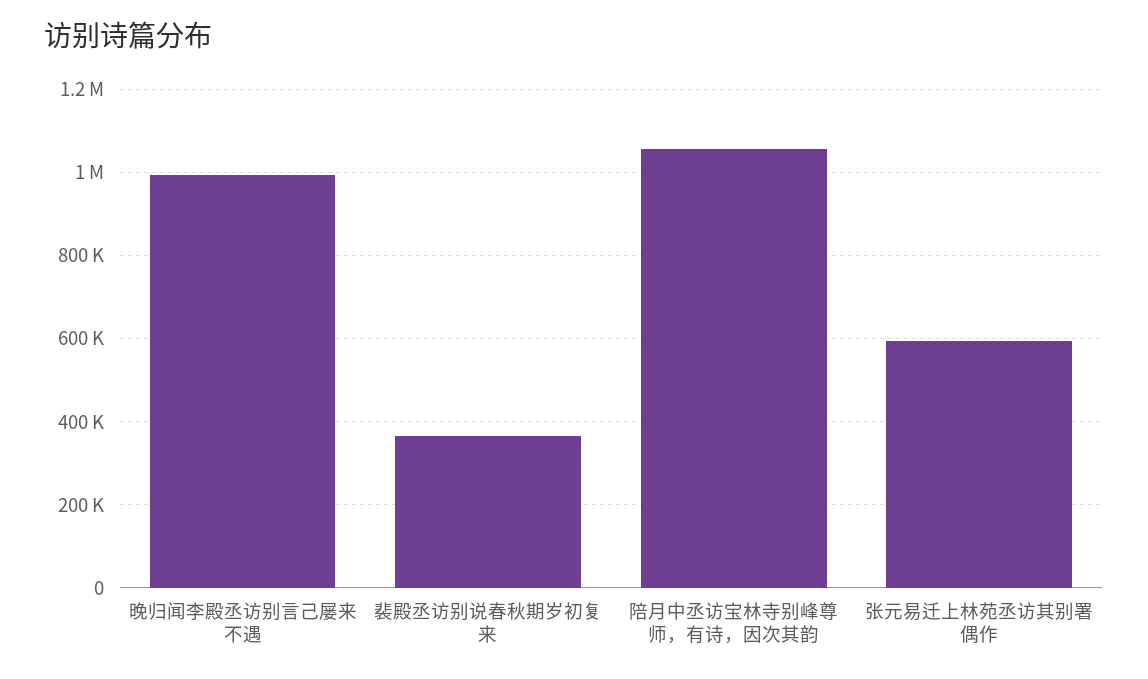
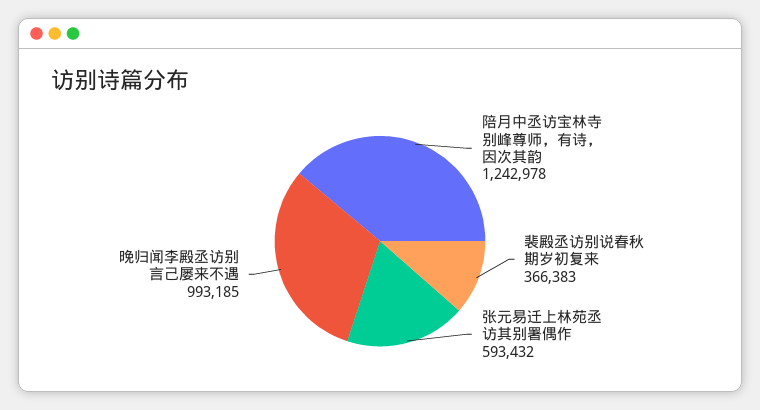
陪月中丞访宝林寺别峰尊师，有诗，因次其韵: 1060000 -> 1242978

